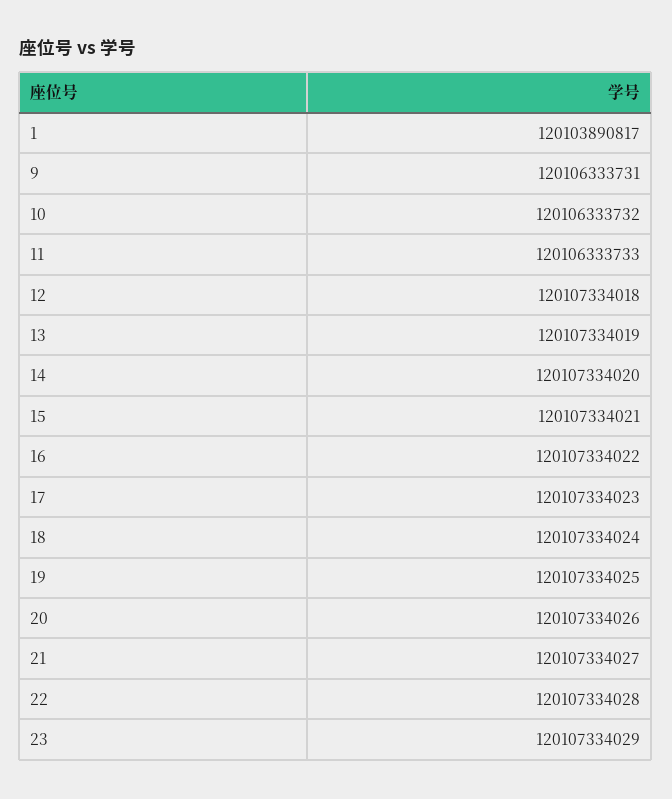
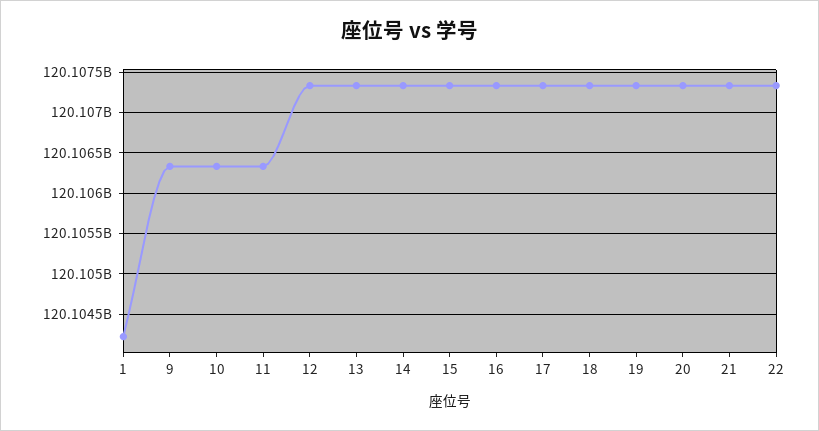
1: 120103890817 -> 120104200000
23: 120107334029 -> none

